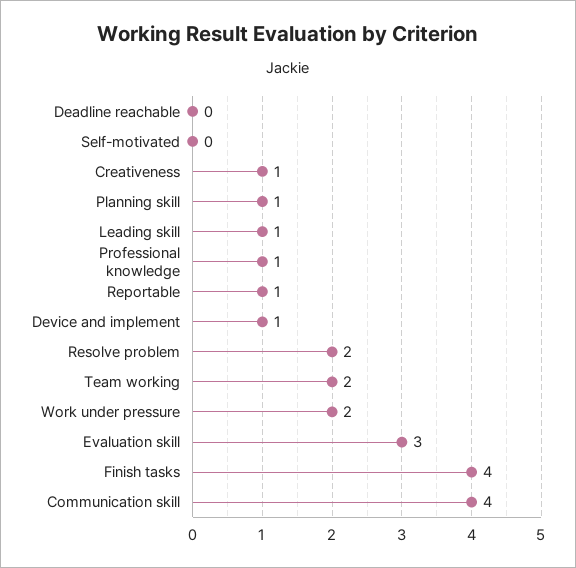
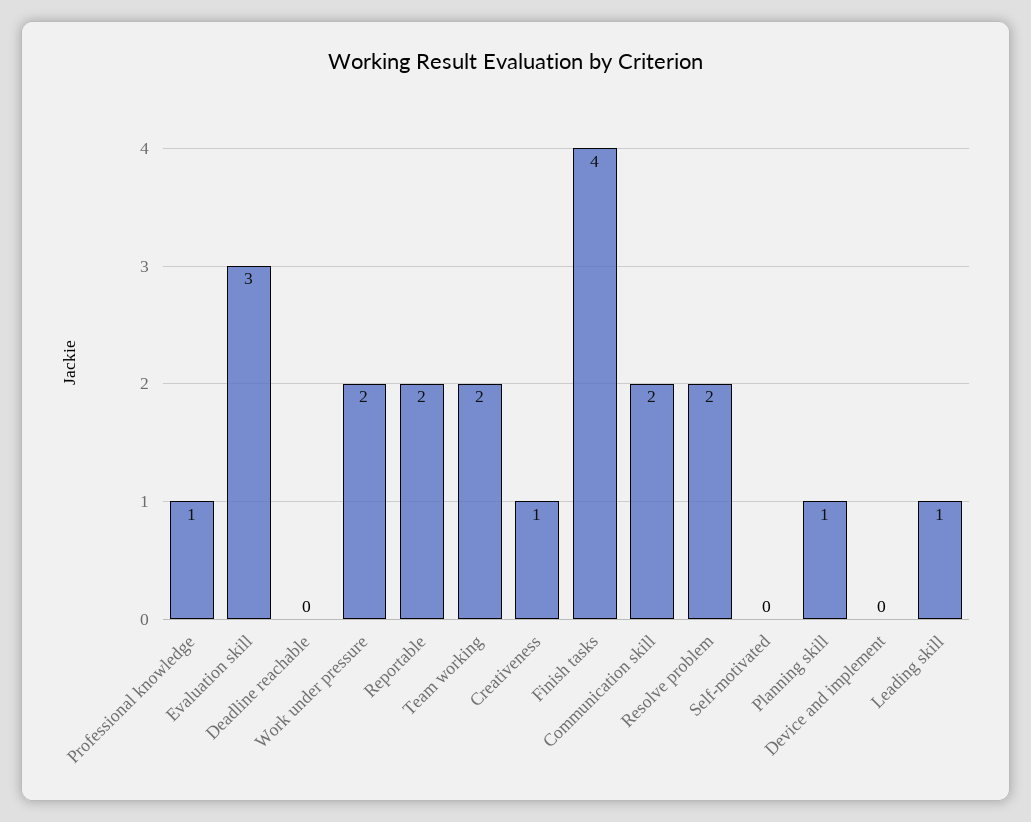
Reportable: 1 -> 2
Device and implement: 1 -> 0
Communication skill: 4 -> 2

